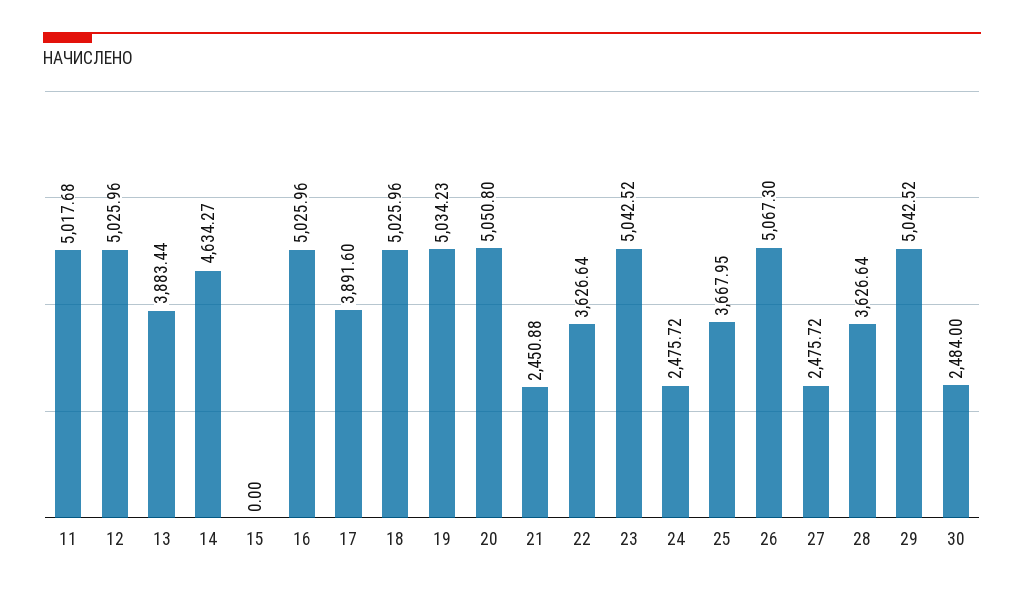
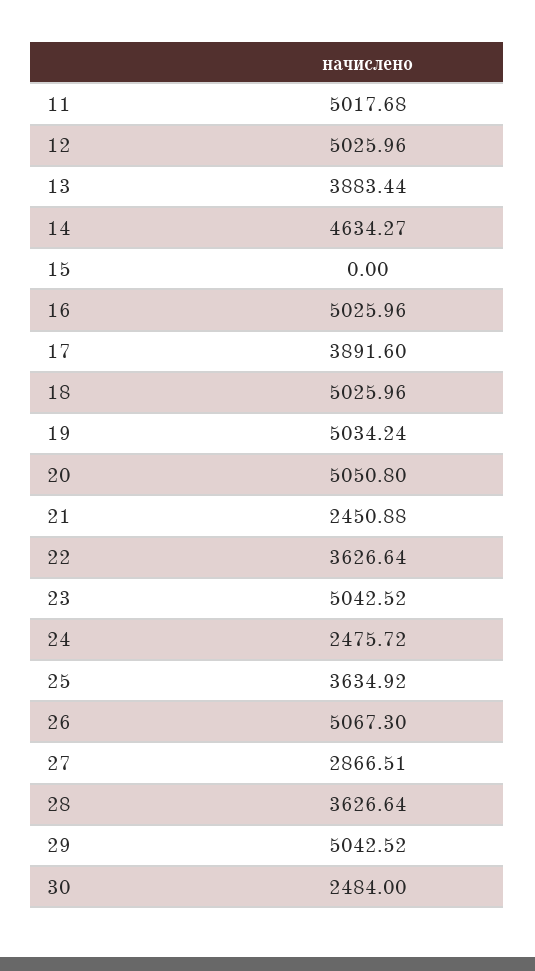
19: 5034.23 -> 5034.24
25: 3667.95 -> 3634.92
27: 2475.72 -> 2866.51

